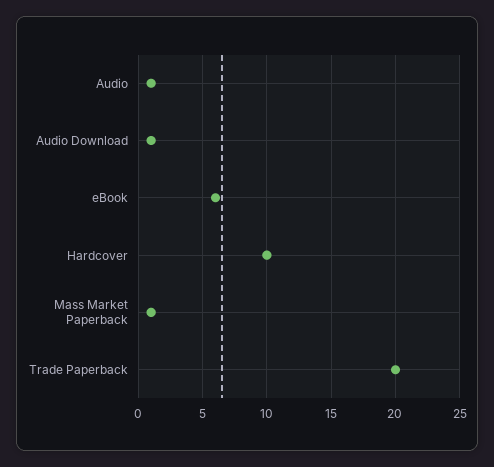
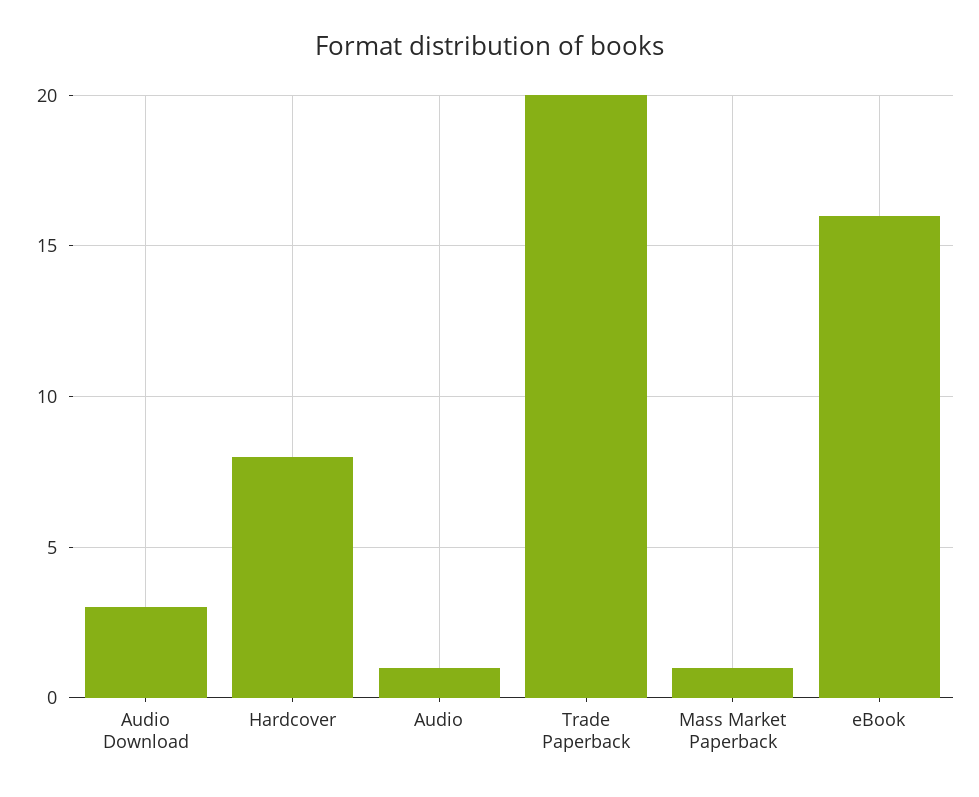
Audio Download: 1 -> 3
eBook: 6 -> 16
Hardcover: 10 -> 8

